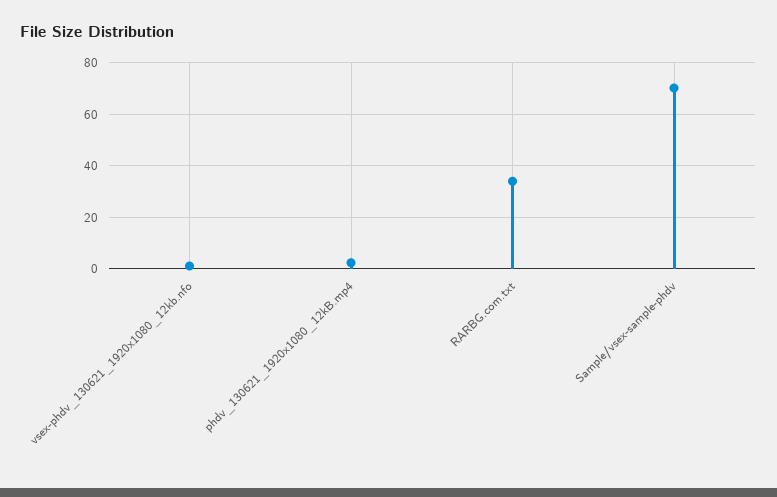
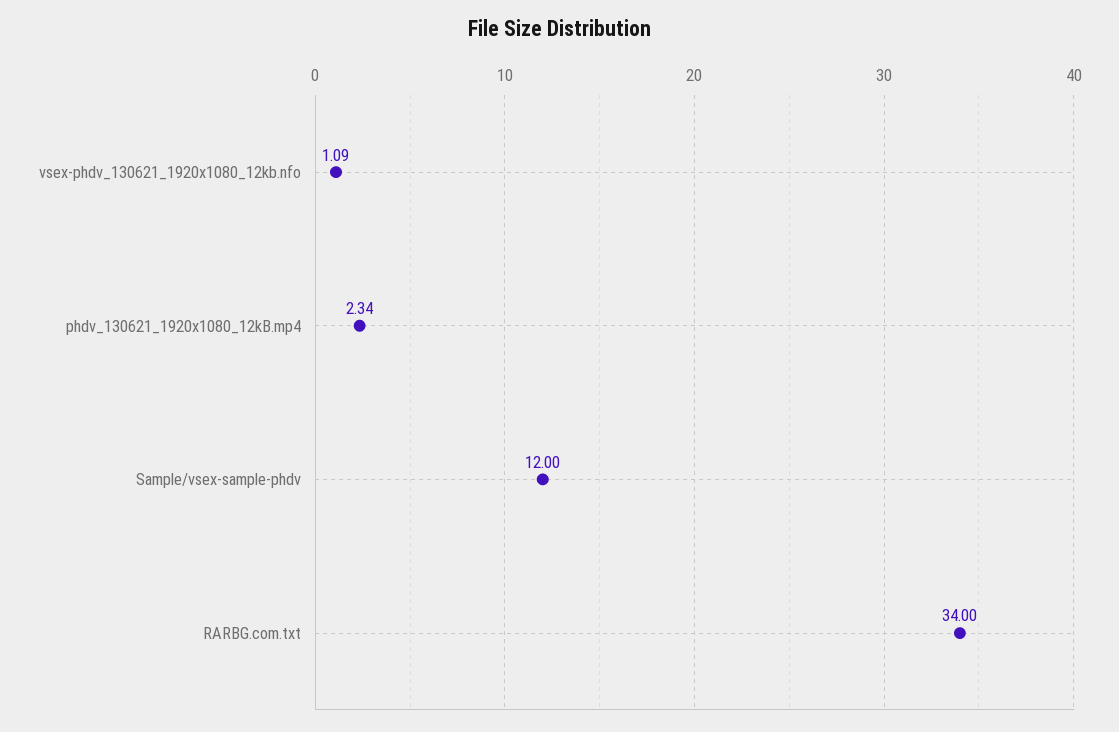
Sample/vsex-sample-phdv: 70 -> 12

